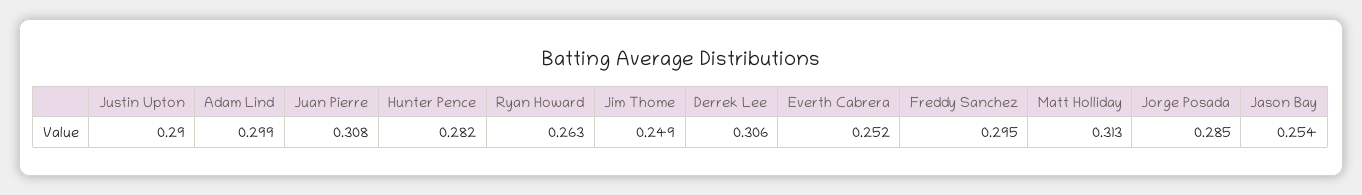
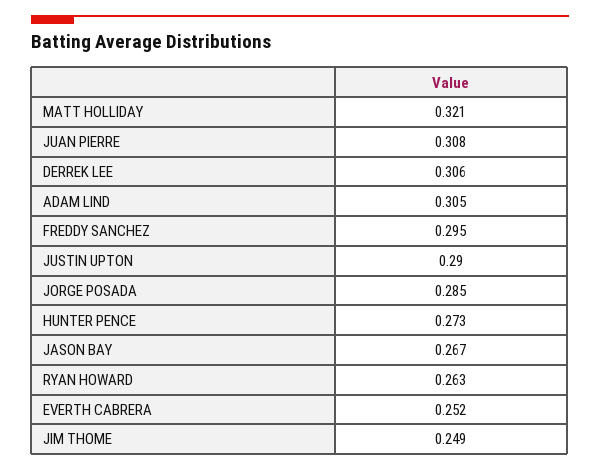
Adam Lind: 0.299 -> 0.305
Hunter Pence: 0.282 -> 0.273
Matt Holliday: 0.313 -> 0.321
Jason Bay: 0.254 -> 0.267

